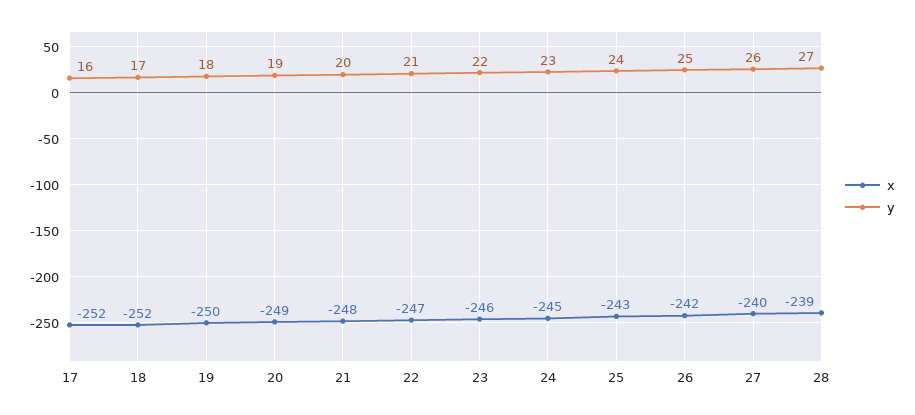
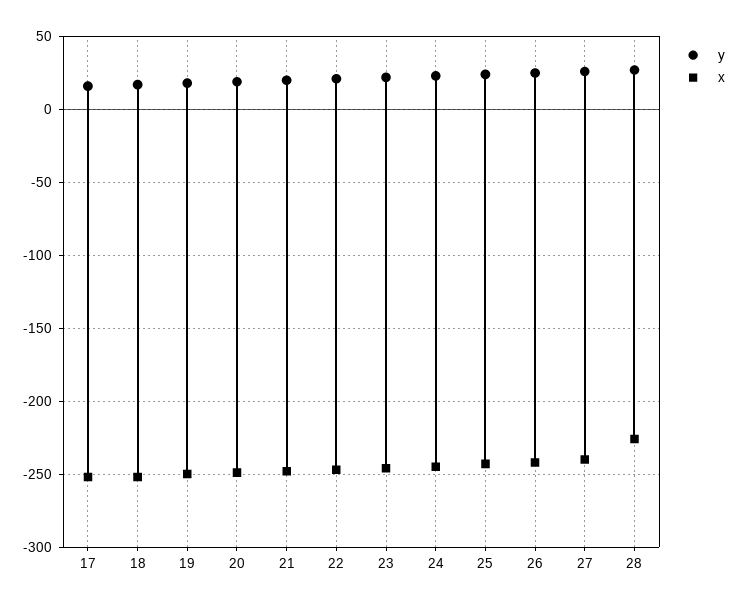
x, 28: -239 -> -225

